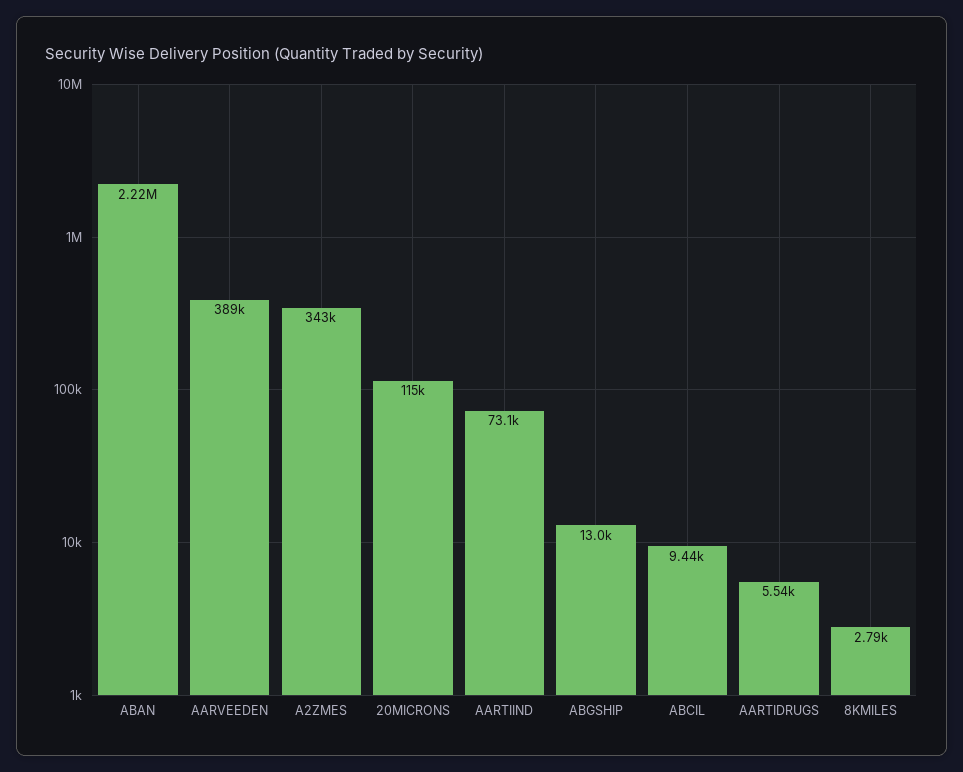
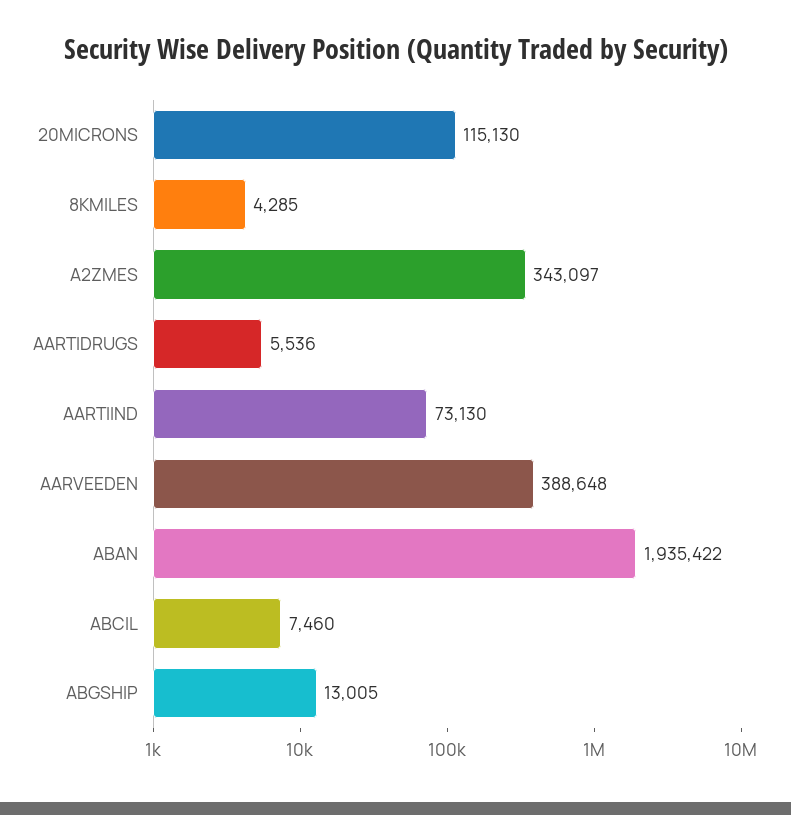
ABAN: 2220000 -> 1935422
ABCIL: 9440 -> 7460
8KMILES: 2790 -> 4285

